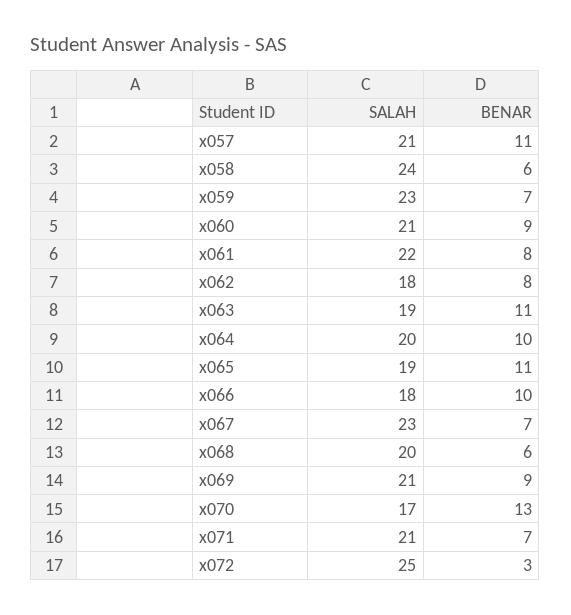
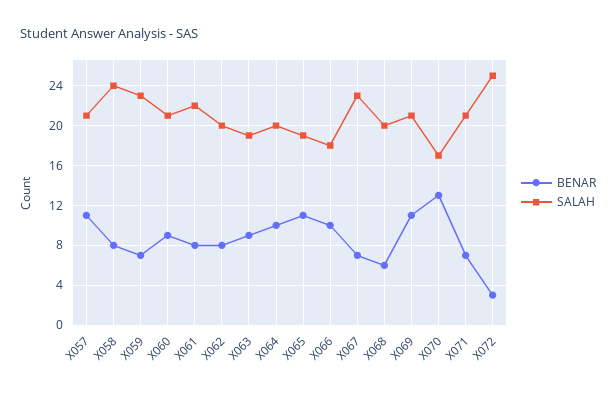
BENAR, x058: 6 -> 8
SALAH, x062: 18 -> 20
BENAR, x063: 11 -> 9
BENAR, x069: 9 -> 11

